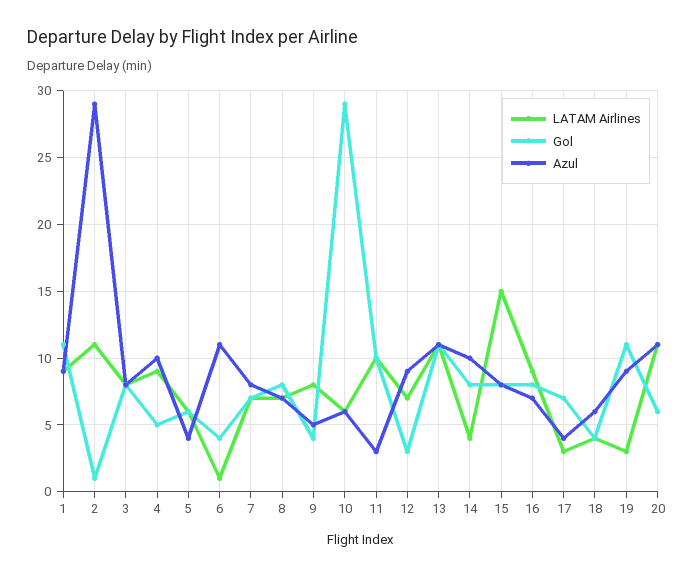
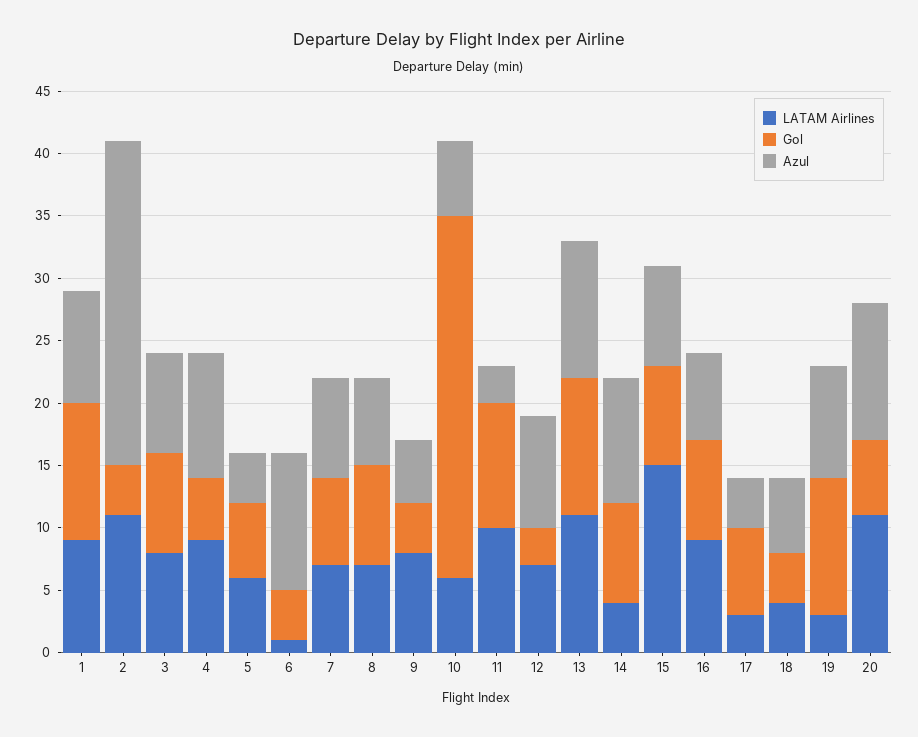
Gol, 2: 1 -> 4
Azul, 2: 29 -> 26

